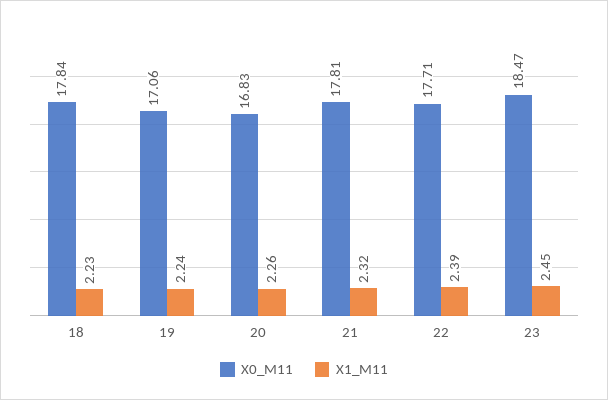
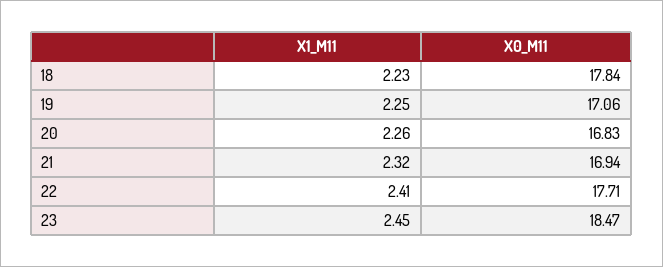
X1_M11, 19: 2.24 -> 2.25
X0_M11, 21: 17.81 -> 16.94
X1_M11, 22: 2.39 -> 2.41

